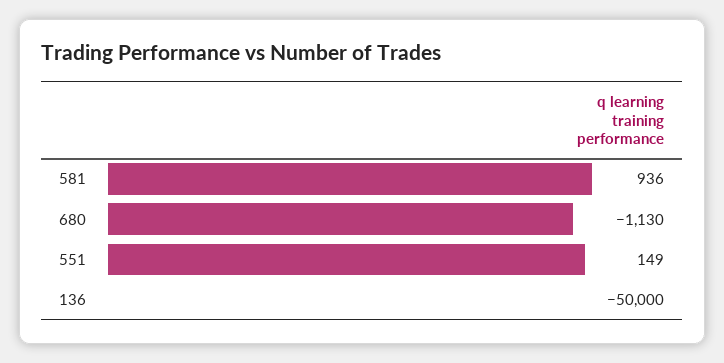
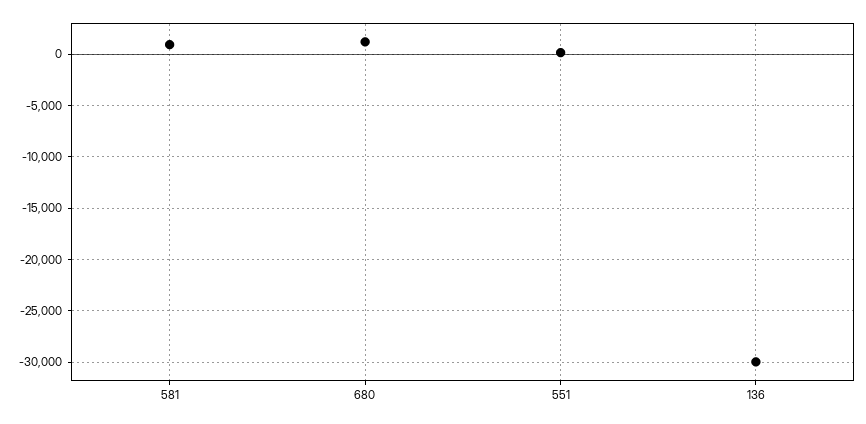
680: -1130 -> 1000
136: -50000 -> -30000

